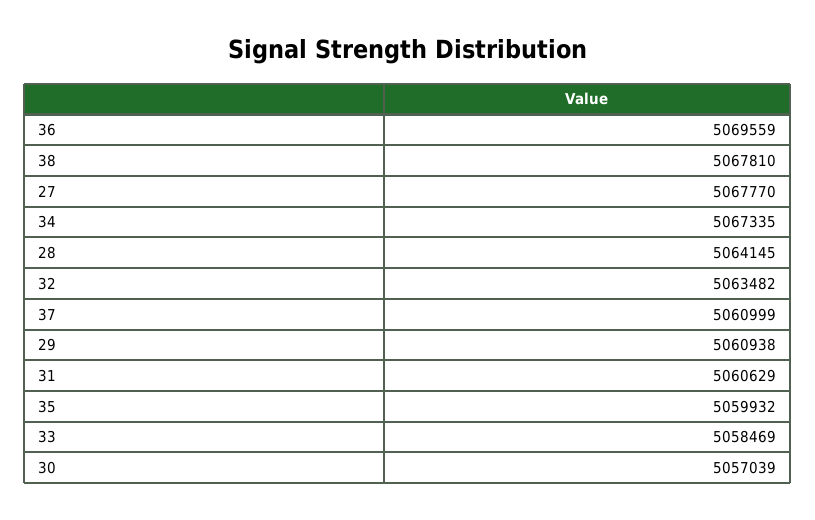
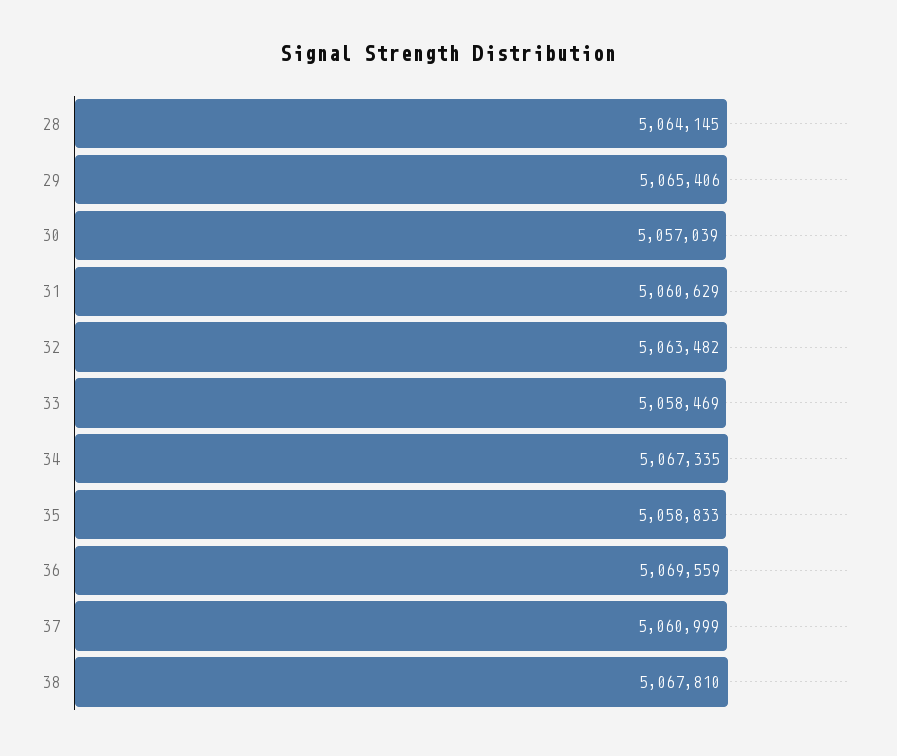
27: 5067770 -> none
29: 5060938 -> 5065406
35: 5059932 -> 5058833

